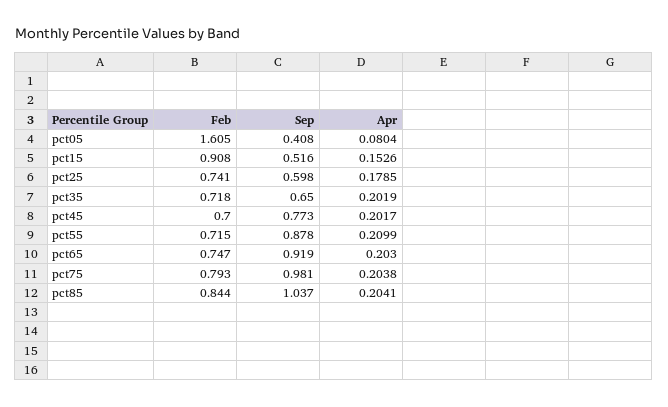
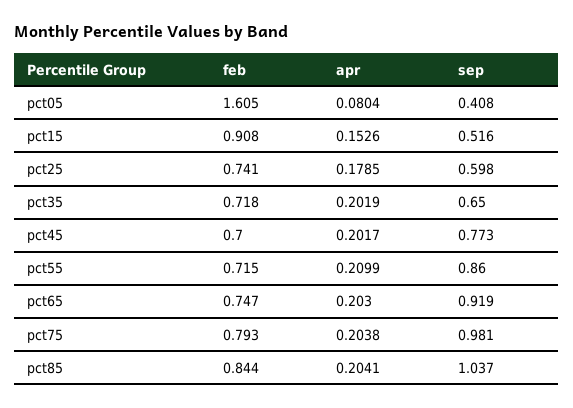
Sep, pct55: 0.878 -> 0.86

